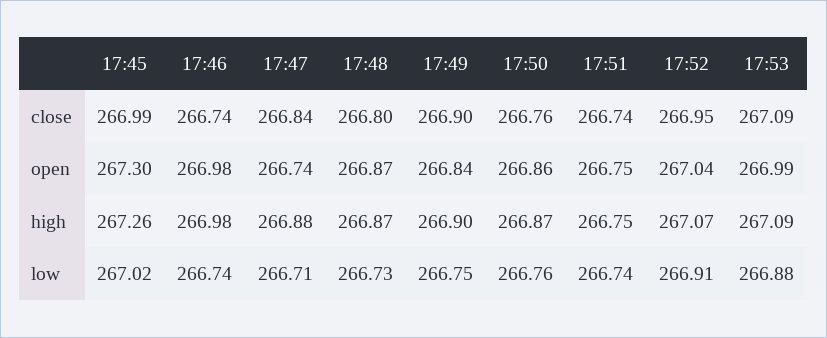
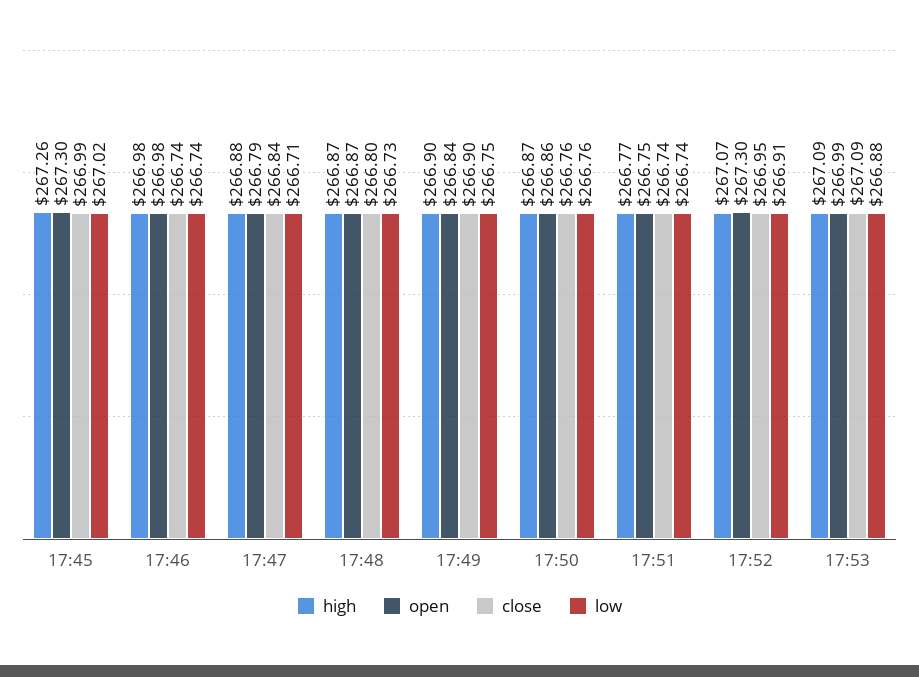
open, 17:47: 266.74 -> 266.79
open, 17:52: 267.04 -> 267.3
high, 17:51: 266.75 -> 266.77

